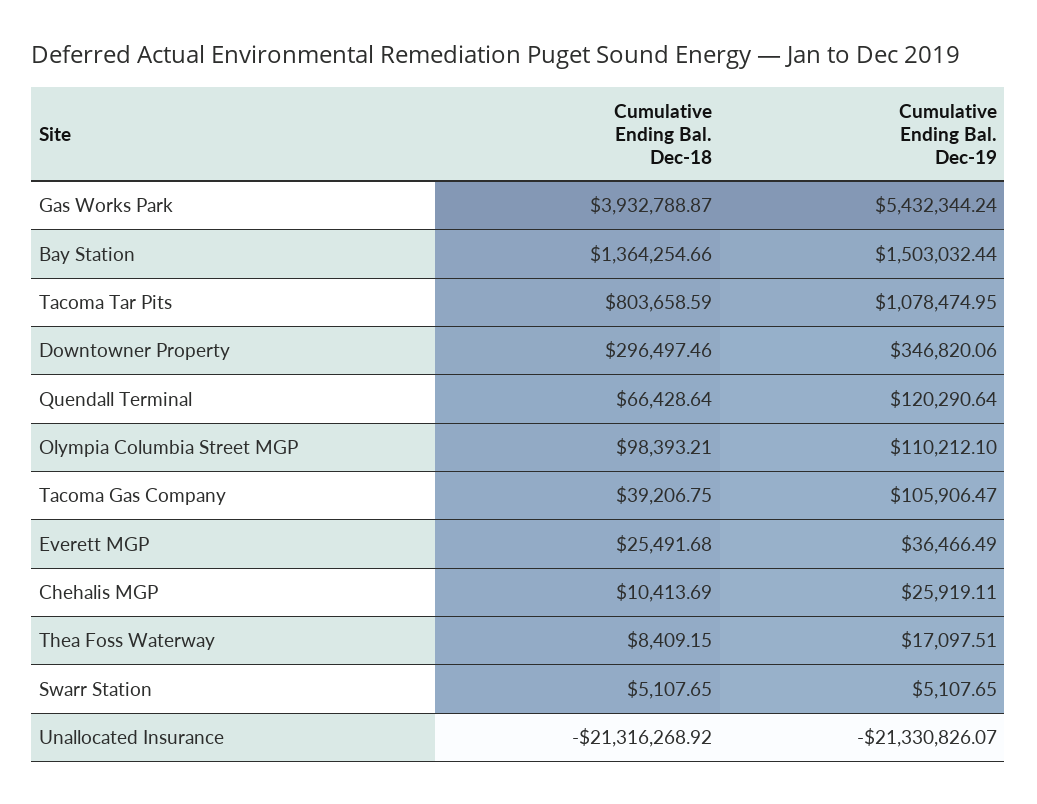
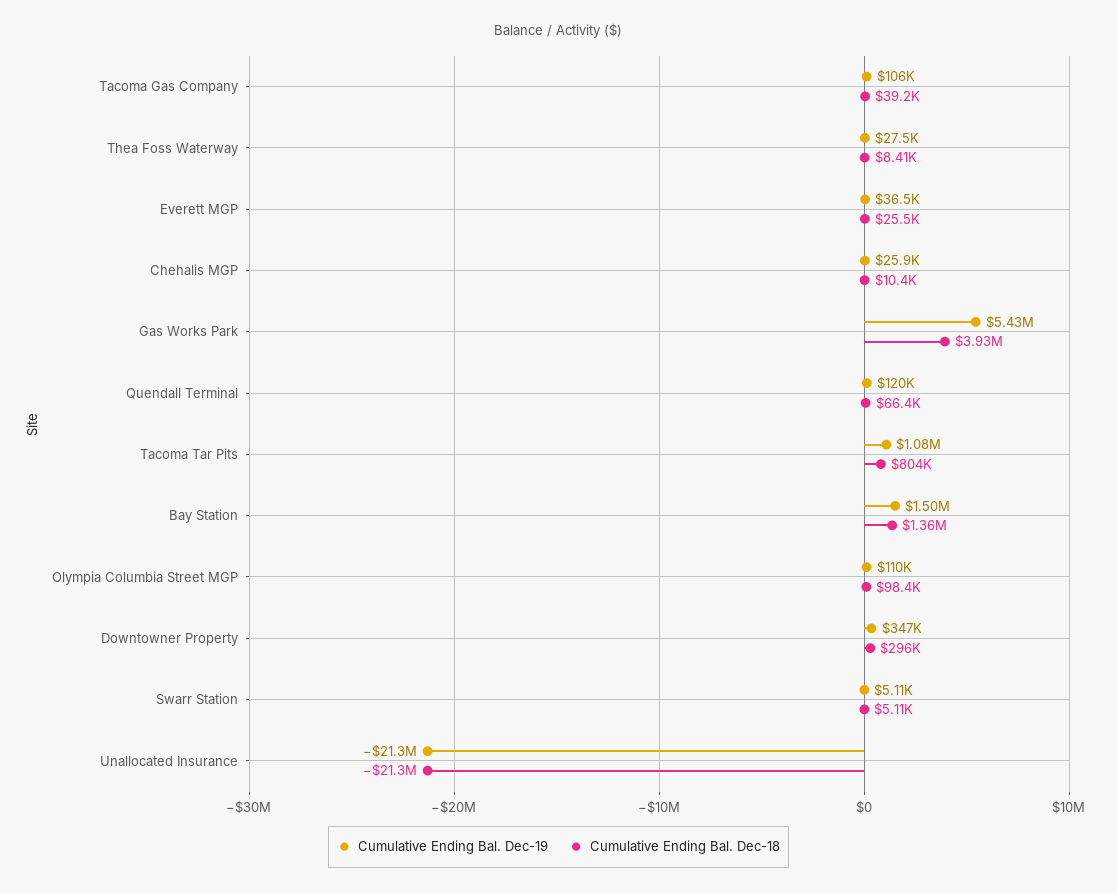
Cumulative Ending Bal. Dec-19, Thea Foss Waterway: 17097.51 -> 27500

